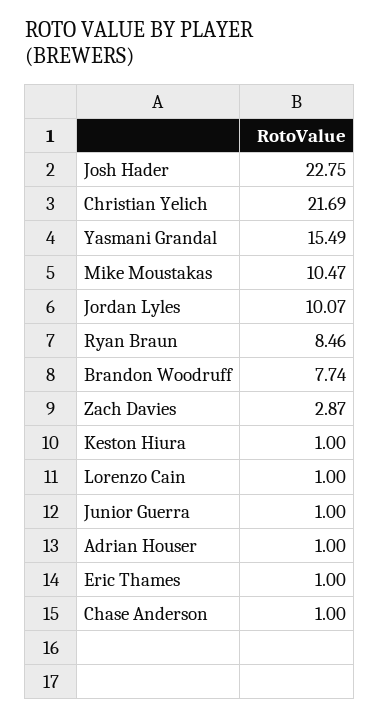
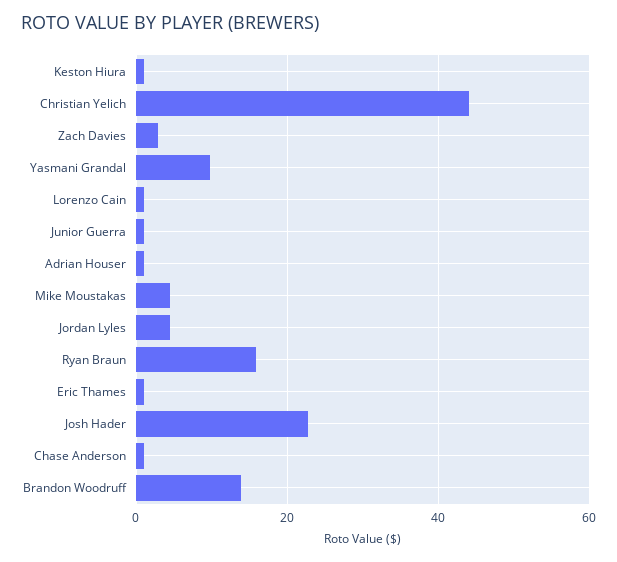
Christian Yelich: 21.69 -> 44
Yasmani Grandal: 15.49 -> 10
Mike Moustakas: 10.47 -> 4
Jordan Lyles: 10.07 -> 4
Ryan Braun: 8.46 -> 16
Brandon Woodruff: 7.74 -> 14

